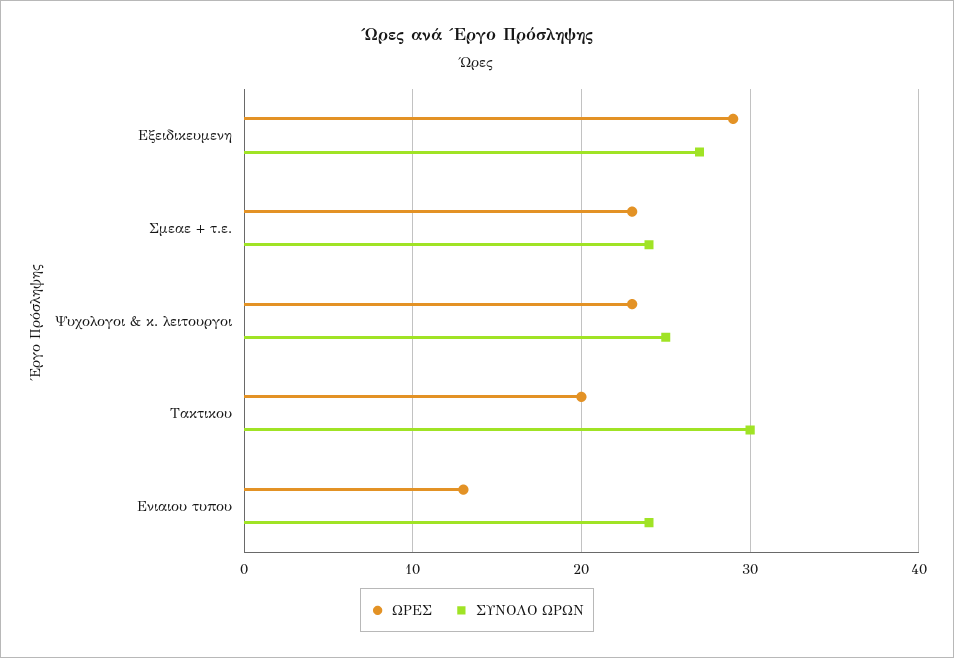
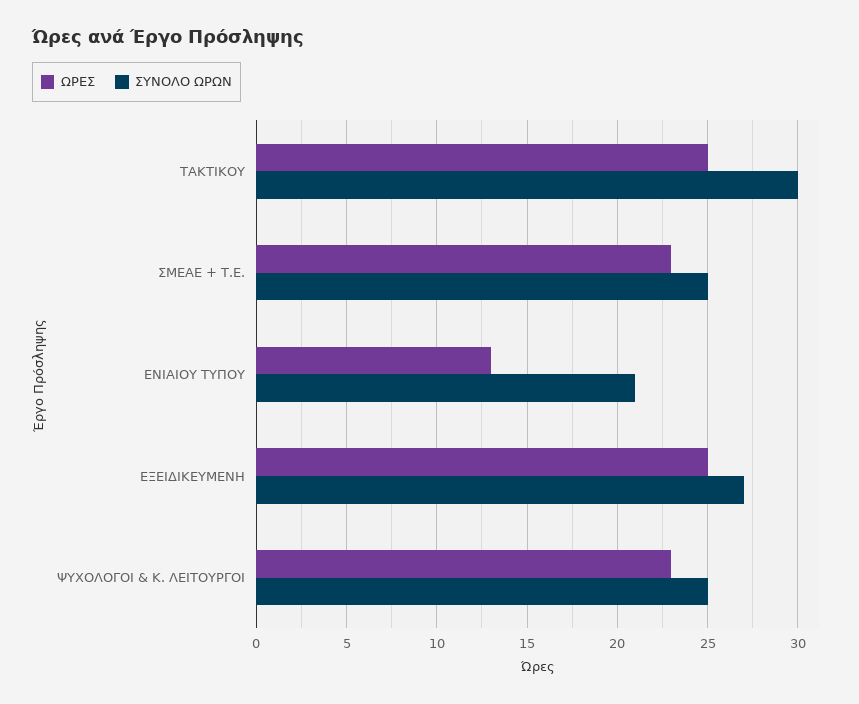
ΩΡΕΣ, Εξειδικευμενη: 29 -> 25
ΣΥΝΟΛΟ ΩΡΩΝ, Σμεαε + τ.ε.: 24 -> 25
ΩΡΕΣ, Τακτικου: 20 -> 25
ΣΥΝΟΛΟ ΩΡΩΝ, Ενιαιου τυπου: 24 -> 21

